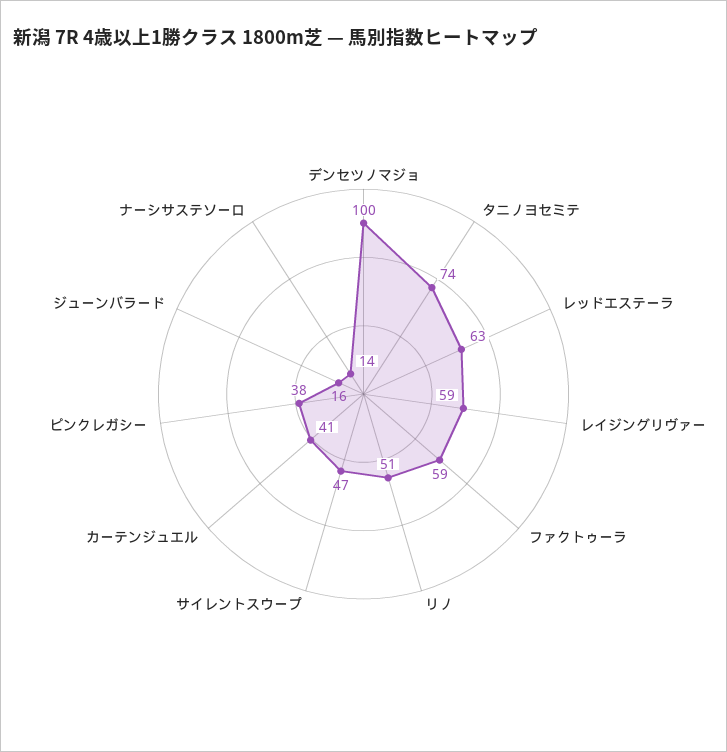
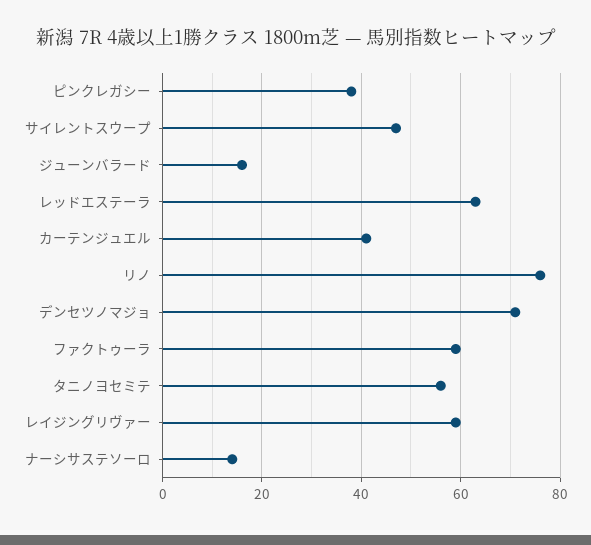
デンセツノマジョ: 100 -> 70
タニノヨセミテ: 74 -> 55
リノ: 51 -> 75

